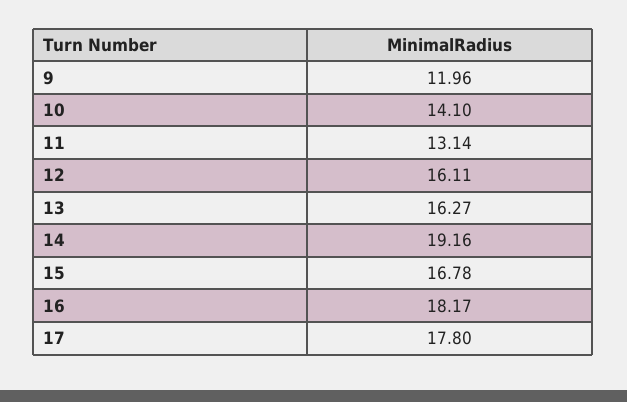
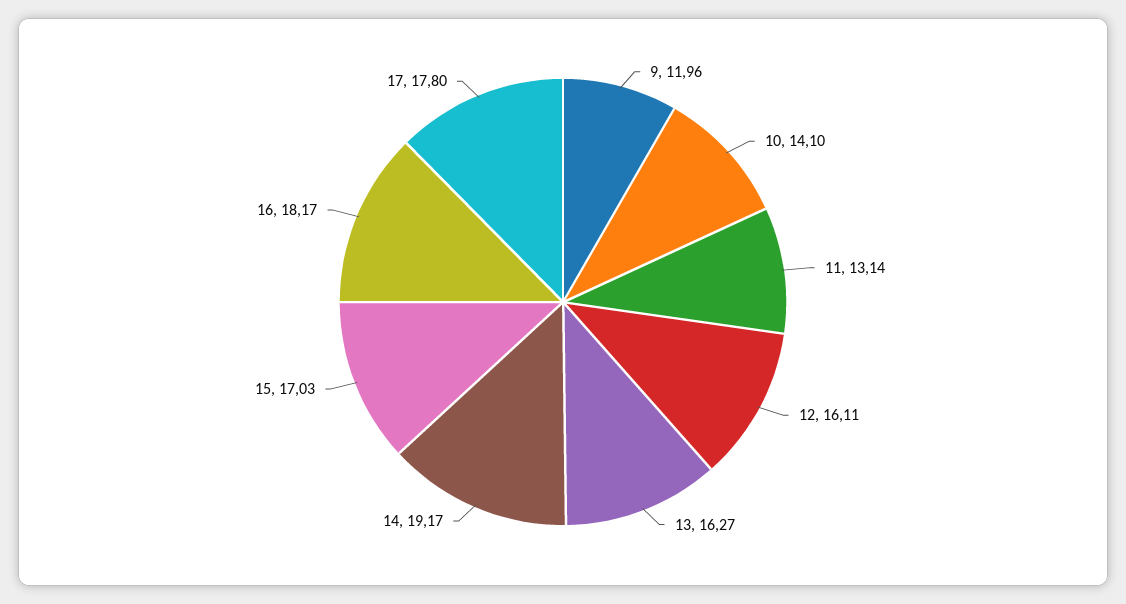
14: 19.16 -> 19.17
15: 16.78 -> 17.03

